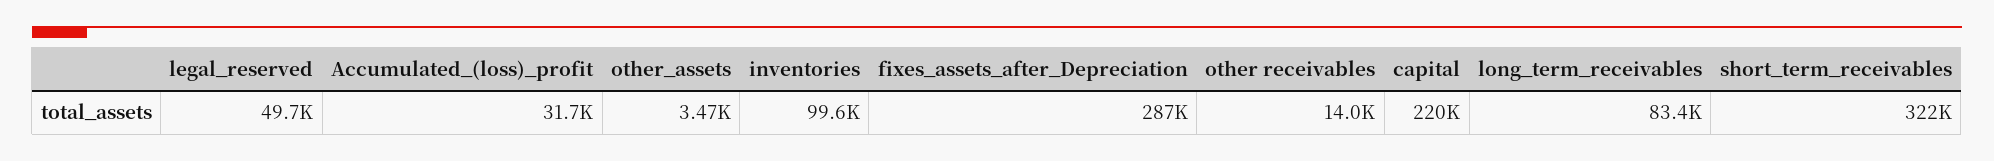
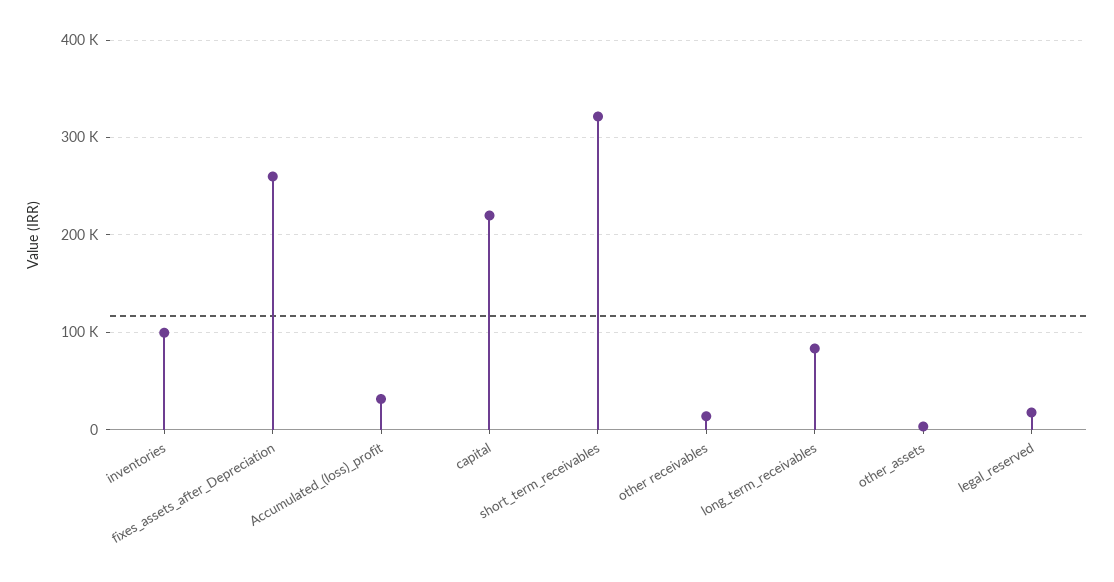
legal_reserved: 49700 -> 20000
fixes_assets_after_Depreciation: 287000 -> 260000

